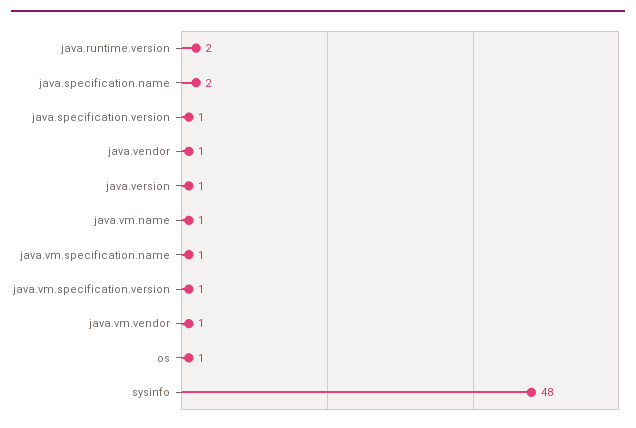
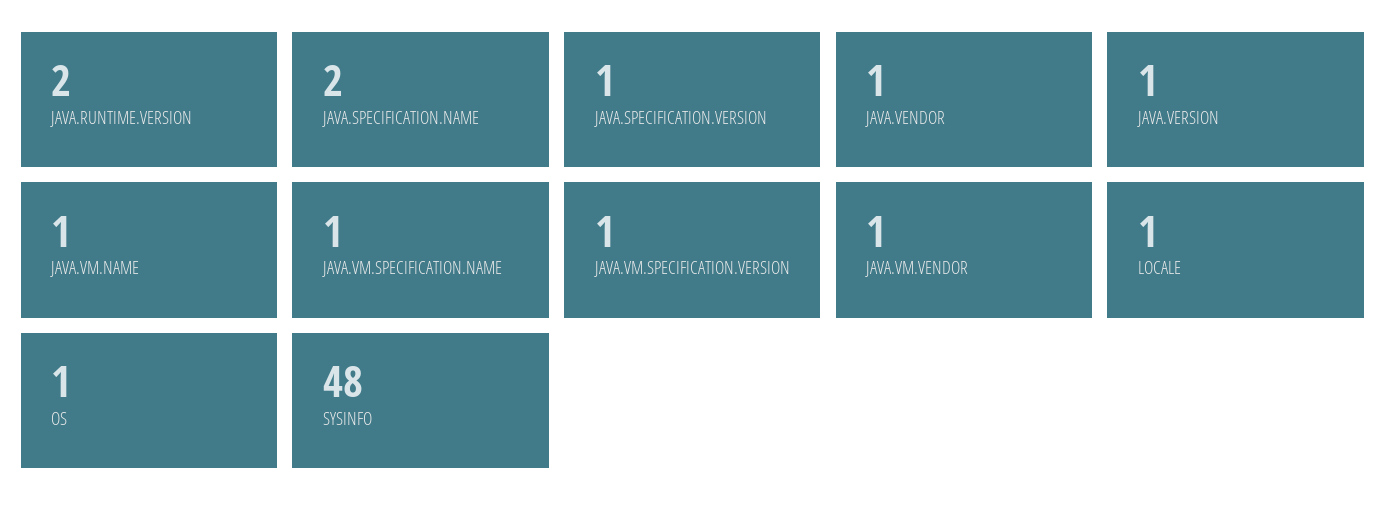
LOCALE: none -> 1

